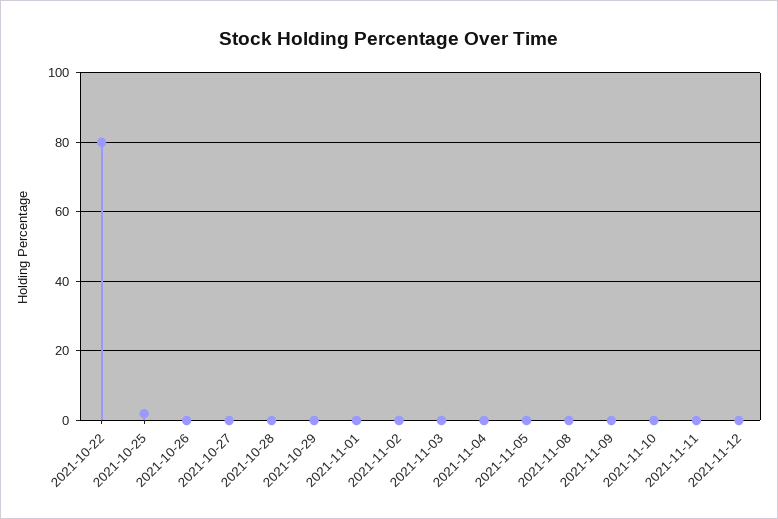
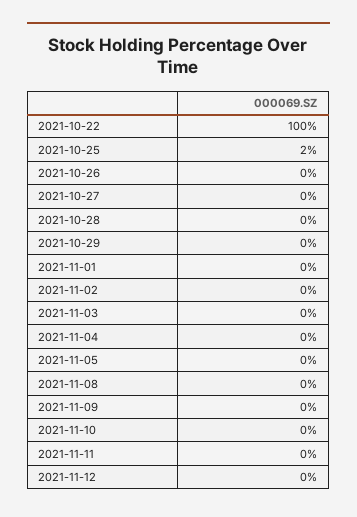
2021-10-22: 80 -> 100

